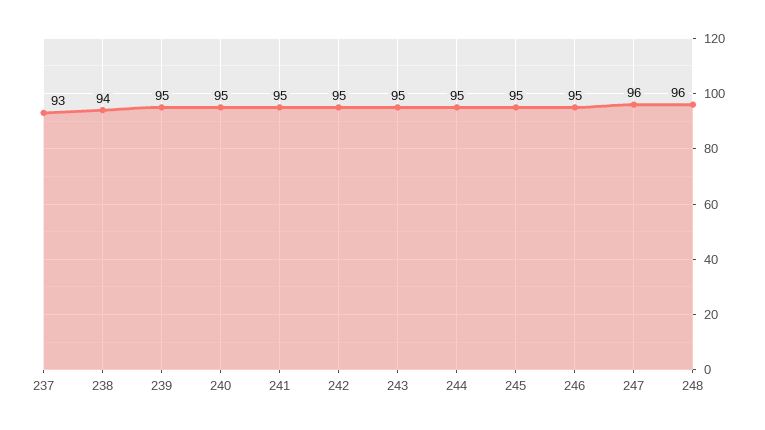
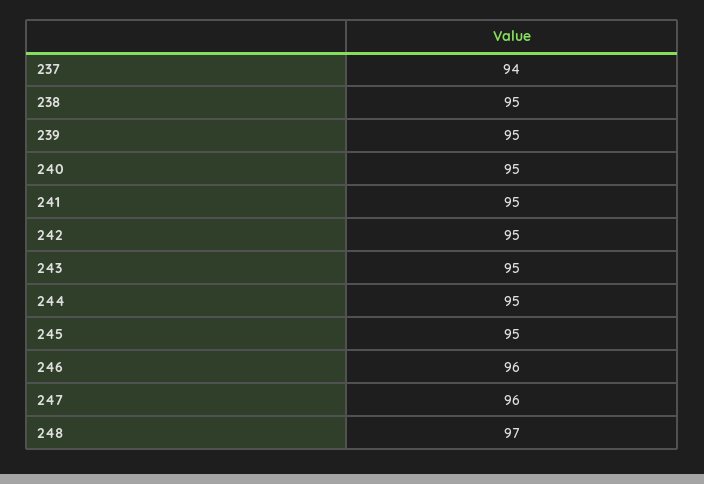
237: 93 -> 94
238: 94 -> 95
246: 95 -> 96
248: 96 -> 97

